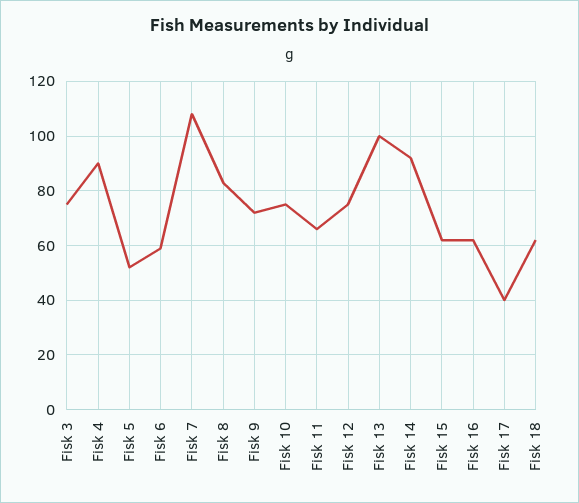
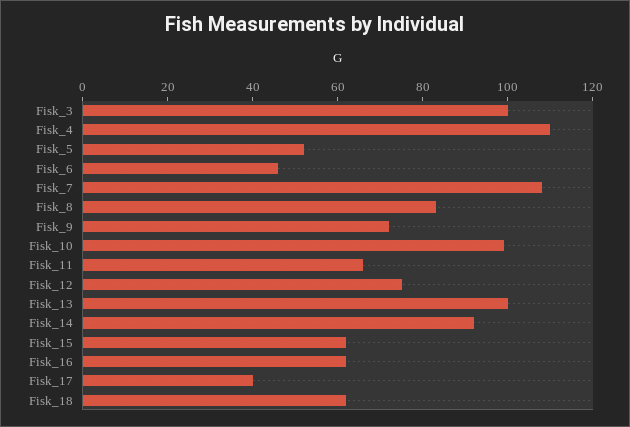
Fisk 3: 75 -> 100
Fisk 4: 90 -> 110
Fisk 6: 60 -> 45
Fisk 10: 75 -> 100

